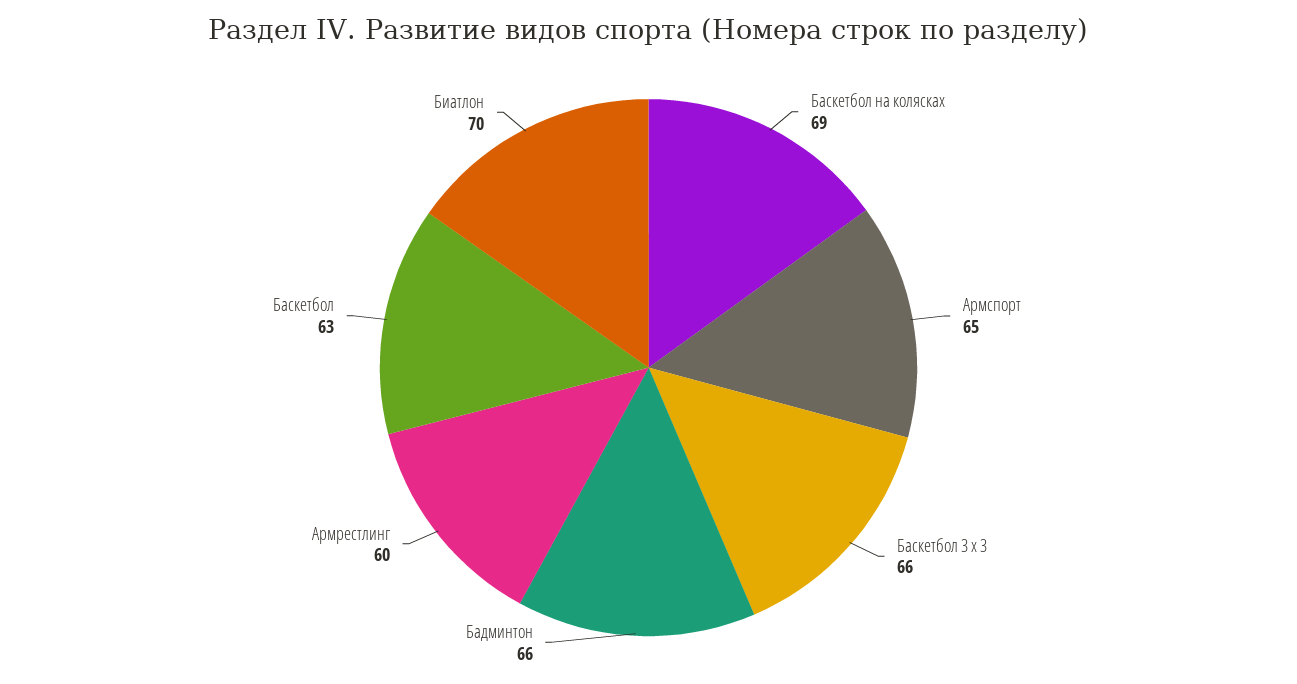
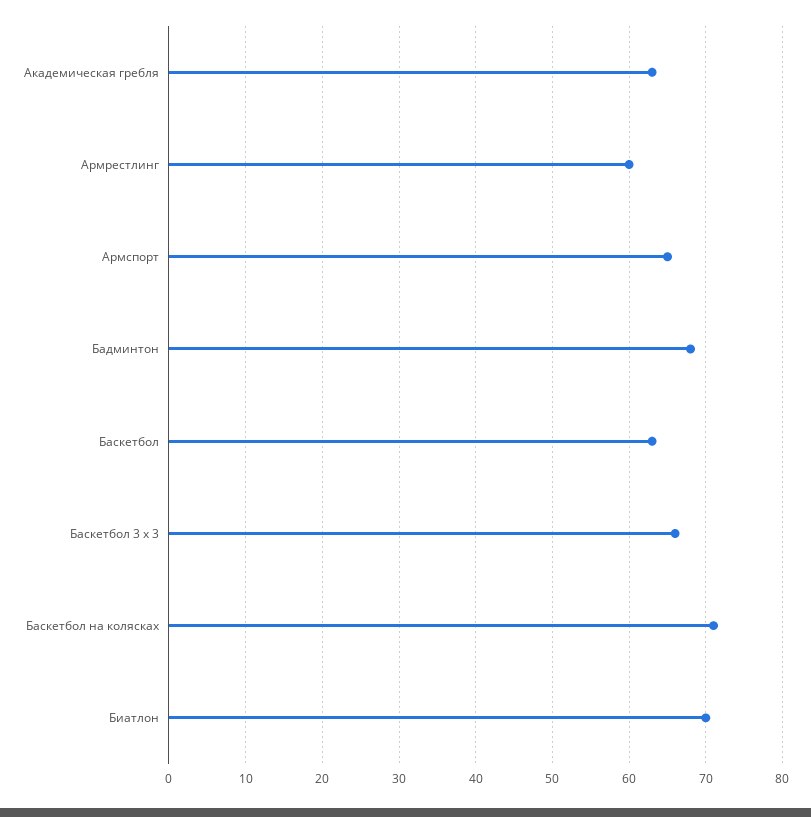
Баскетбол на колясках: 69 -> 71
Бадминтон: 66 -> 68
Академическая гребля: none -> 63

